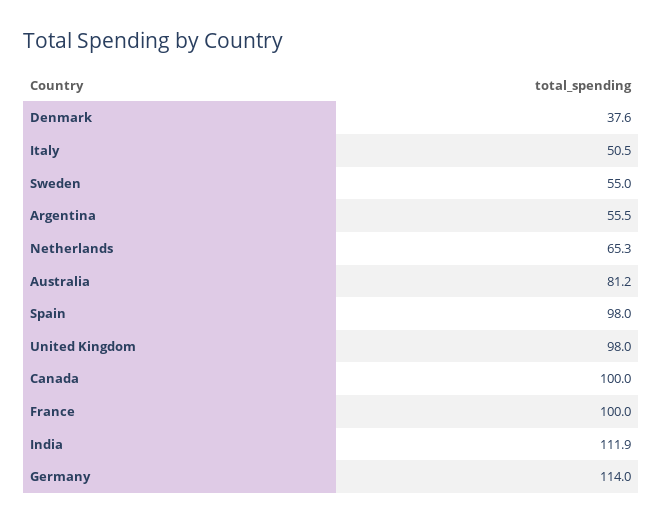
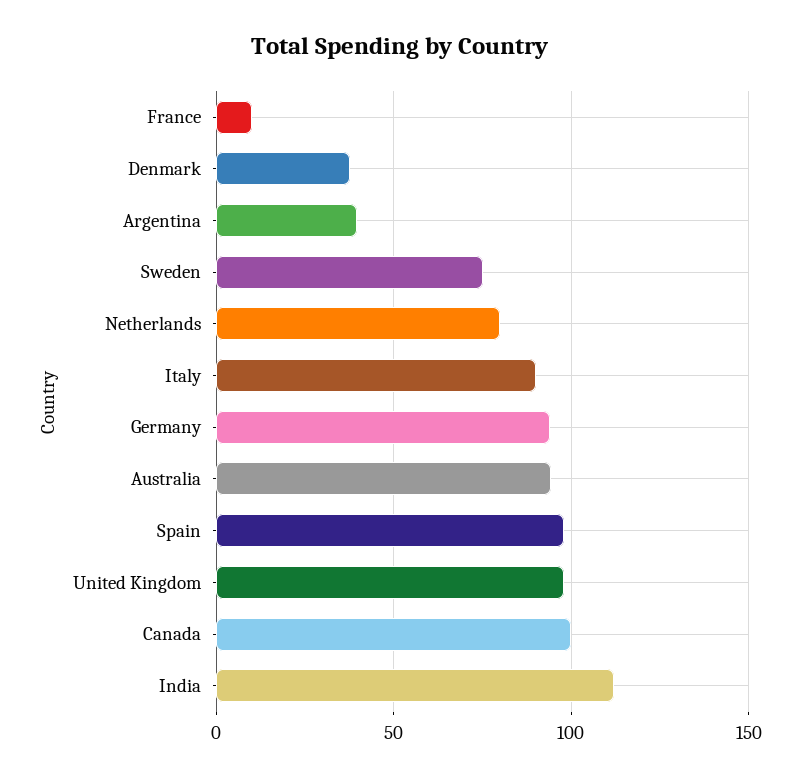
Italy: 50.5 -> 90
Sweden: 55 -> 75
Argentina: 55.5 -> 40
Netherlands: 65.3 -> 80
Australia: 81.2 -> 95
France: 100 -> 10
Germany: 114 -> 95

